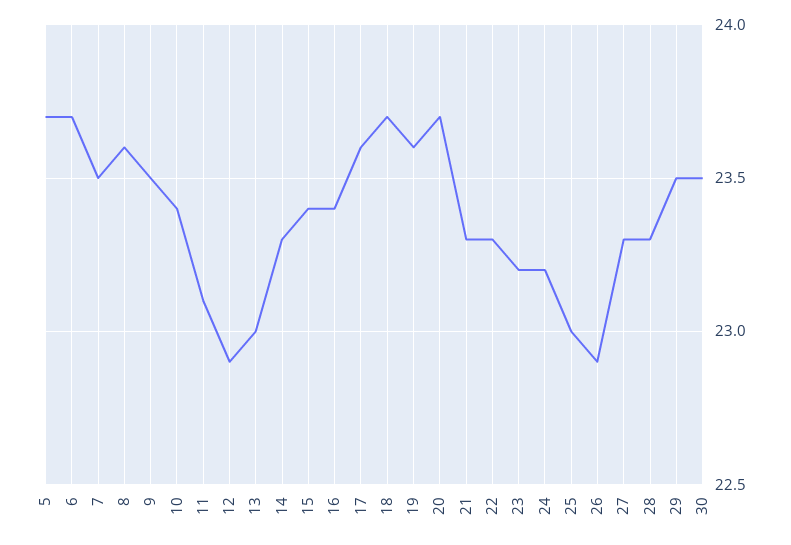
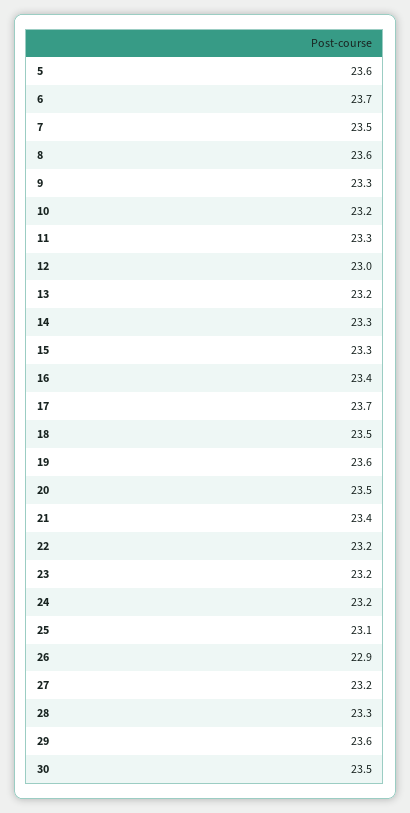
5: 23.7 -> 23.6
9: 23.5 -> 23.3
10: 23.4 -> 23.2
11: 23.1 -> 23.3
12: 22.9 -> 23
13: 23 -> 23.2
15: 23.4 -> 23.3
17: 23.6 -> 23.7
18: 23.7 -> 23.5
20: 23.7 -> 23.5
21: 23.3 -> 23.4
22: 23.3 -> 23.2
25: 23 -> 23.1
27: 23.3 -> 23.2
29: 23.5 -> 23.6

